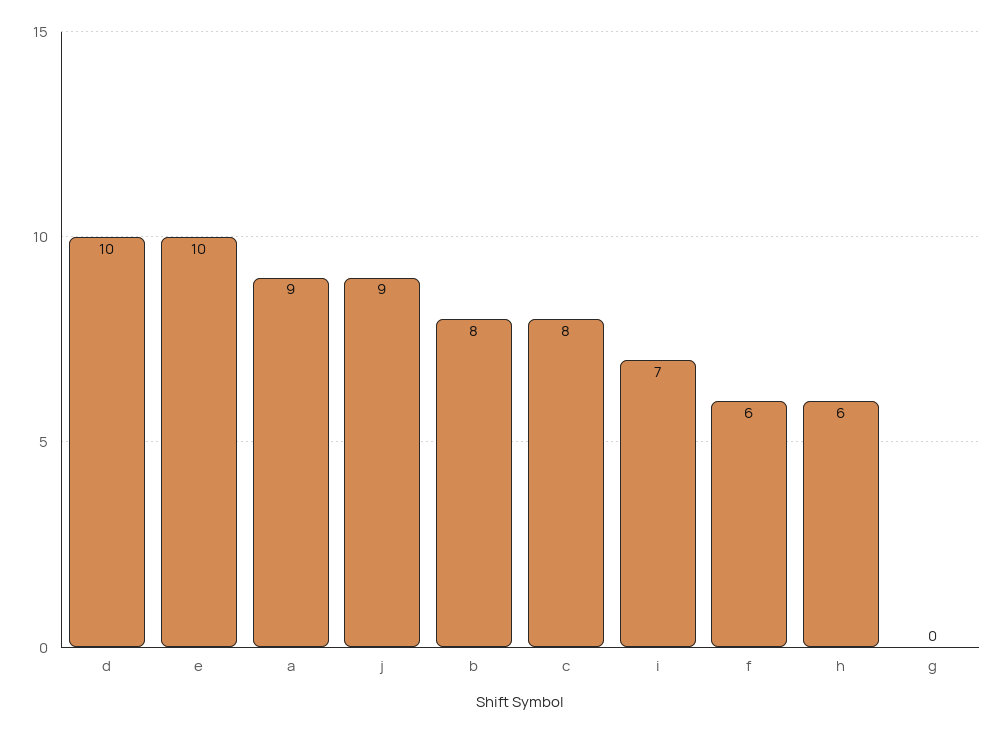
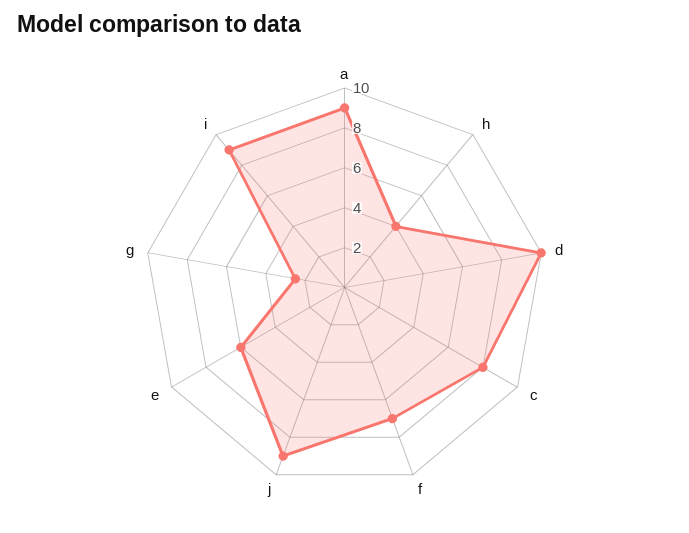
e: 10 -> 6
b: 8 -> none
i: 7 -> 9
f: 6 -> 7
h: 6 -> 4
g: 0 -> 2.5

